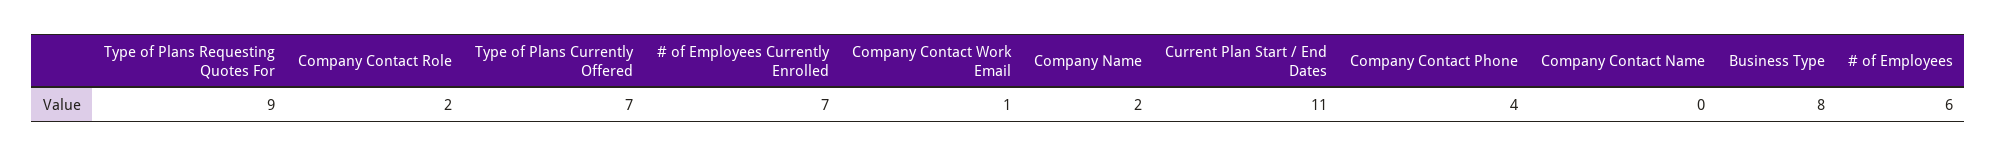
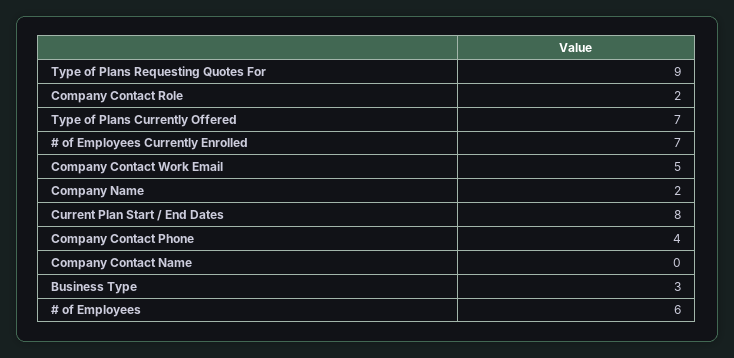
Company Contact Work Email: 1 -> 5
Current Plan Start / End Dates: 11 -> 8
Business Type: 8 -> 3

